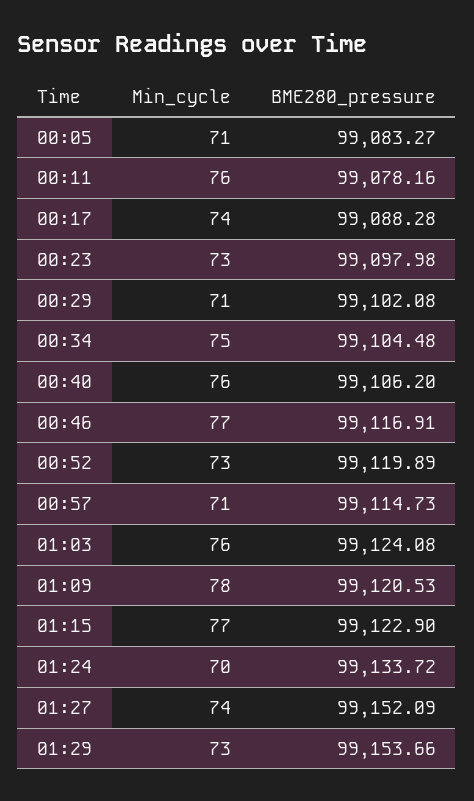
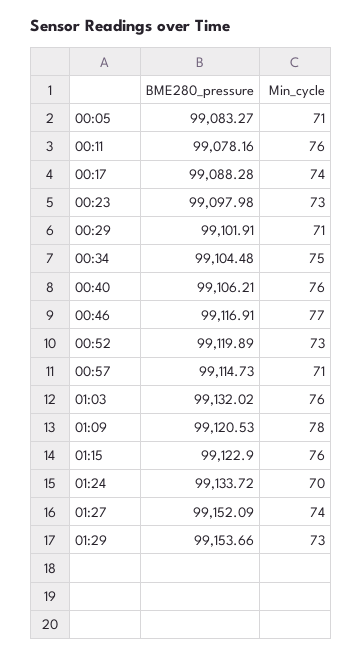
BME280_pressure, 00:29: 99102.08 -> 99101.91
BME280_pressure, 00:40: 99106.2 -> 99106.21
BME280_pressure, 01:03: 99124.08 -> 99132.02
Min_cycle, 01:15: 77 -> 76

